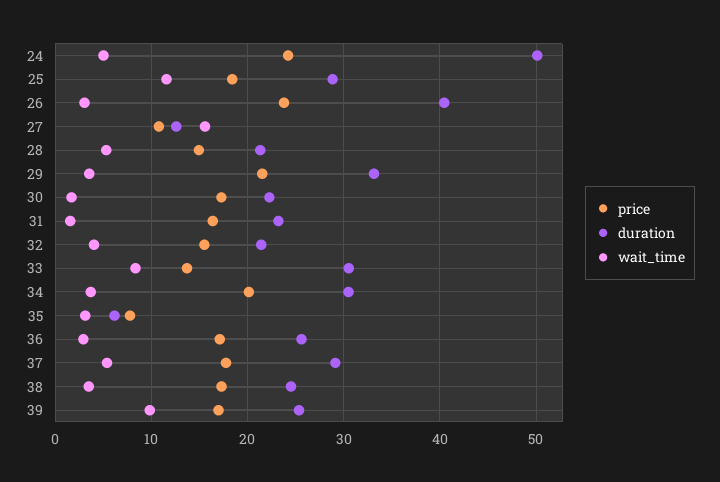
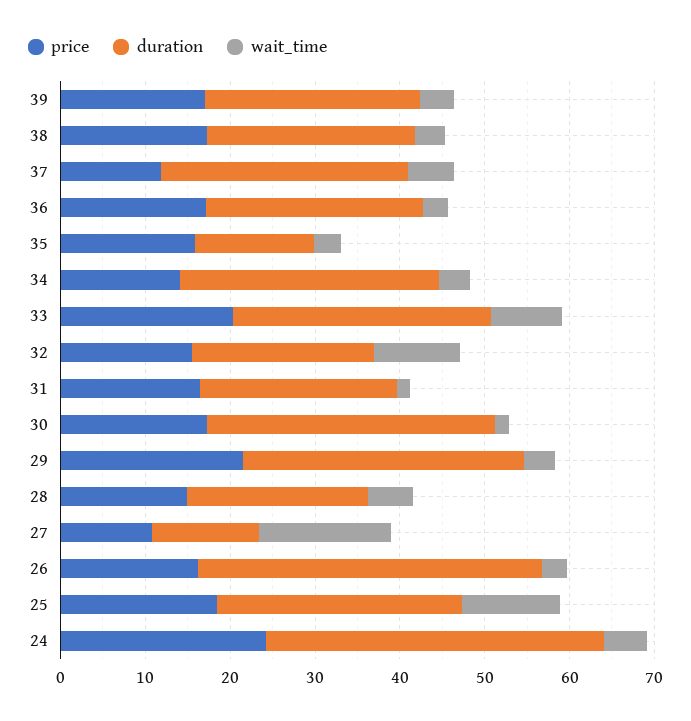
duration, 24: 50 -> 40
price, 26: 24 -> 16
duration, 30: 22 -> 34
wait_time, 32: 4 -> 10
price, 33: 14 -> 20
price, 34: 20 -> 14
price, 35: 8 -> 16
duration, 35: 6 -> 14
price, 37: 18 -> 12
wait_time, 39: 10 -> 4

